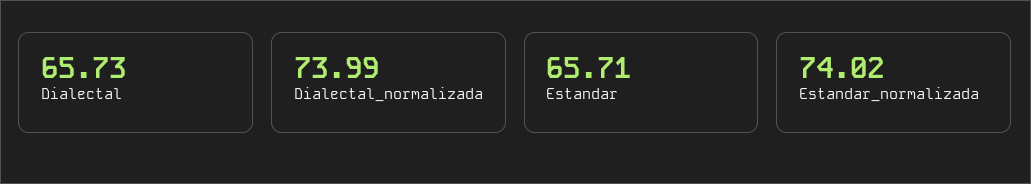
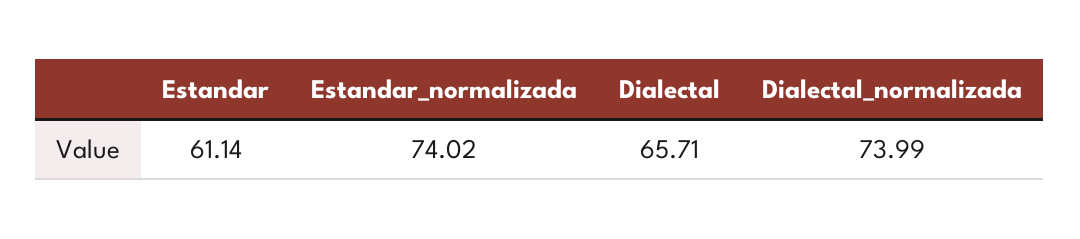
Dialectal: 65.73 -> 65.71
Estandar: 65.71 -> 61.14

